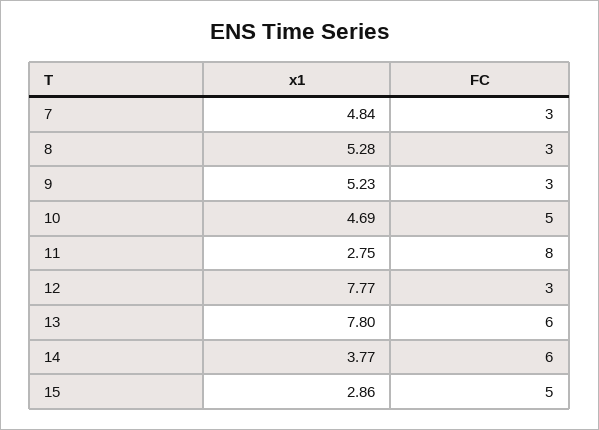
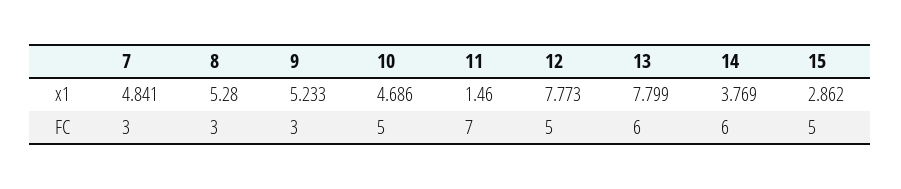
x1, 11: 2.75 -> 1.46
FC, 11: 8 -> 7
FC, 12: 3 -> 5

